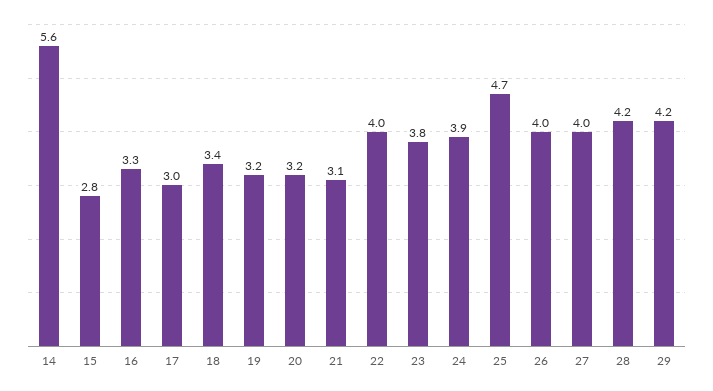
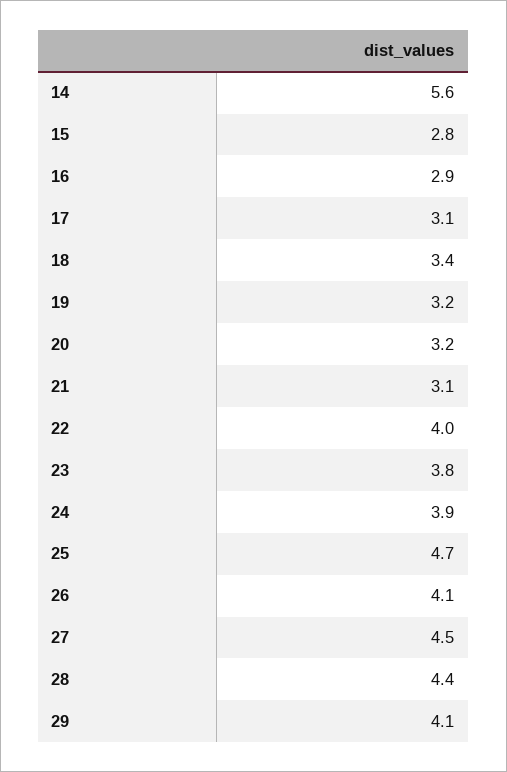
16: 3.3 -> 2.9
17: 3 -> 3.1
26: 4 -> 4.1
27: 4 -> 4.5
28: 4.2 -> 4.4
29: 4.2 -> 4.1

